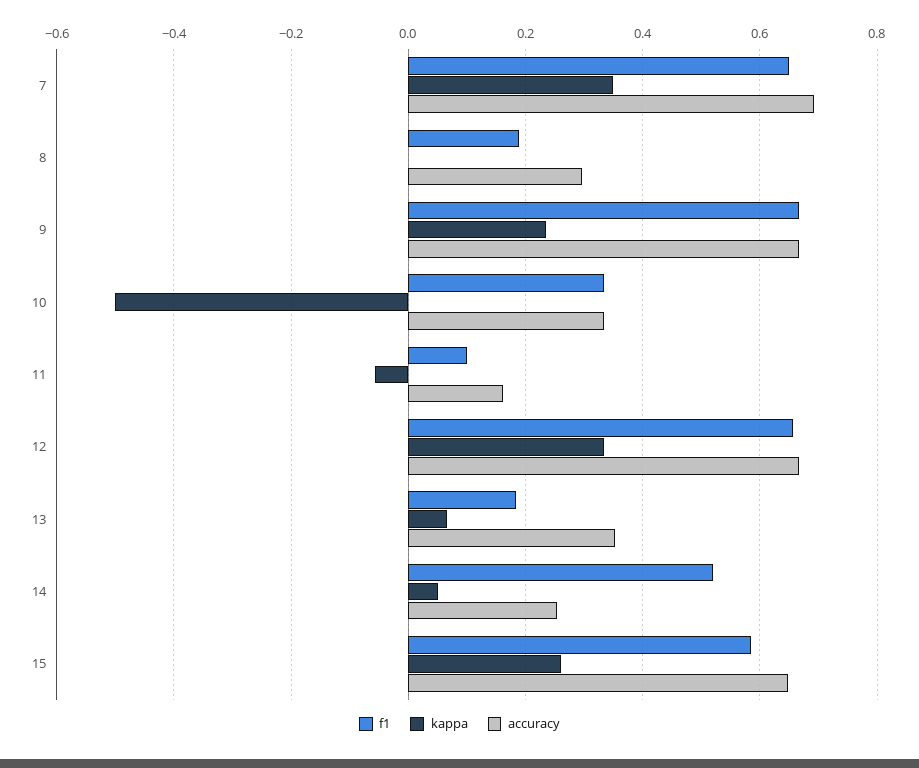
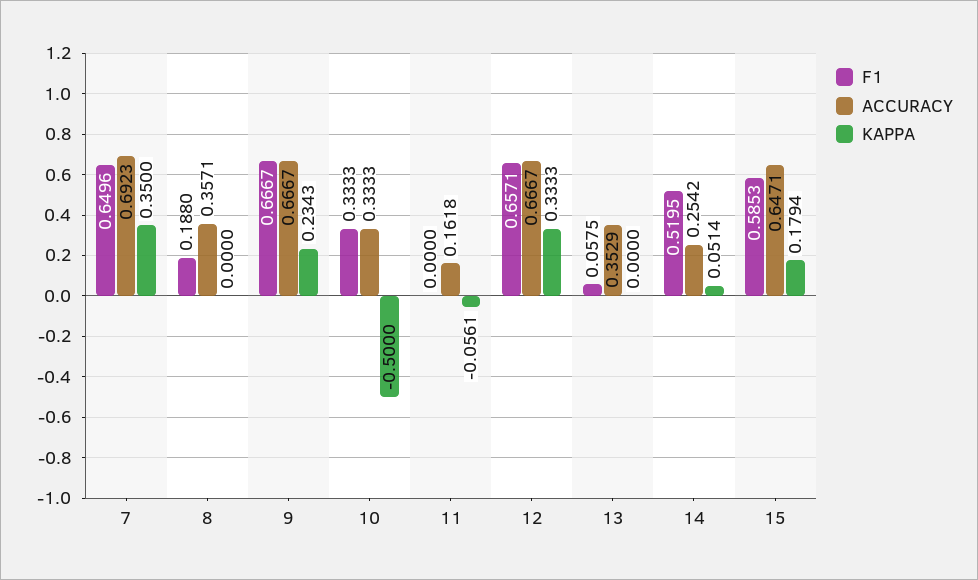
accuracy, 8: 0.3 -> 0.3571
f1, 11: 0.1 -> 0
f1, 13: 0.18 -> 0.0575
kappa, 13: 0.06 -> 0
kappa, 15: 0.26 -> 0.1794

